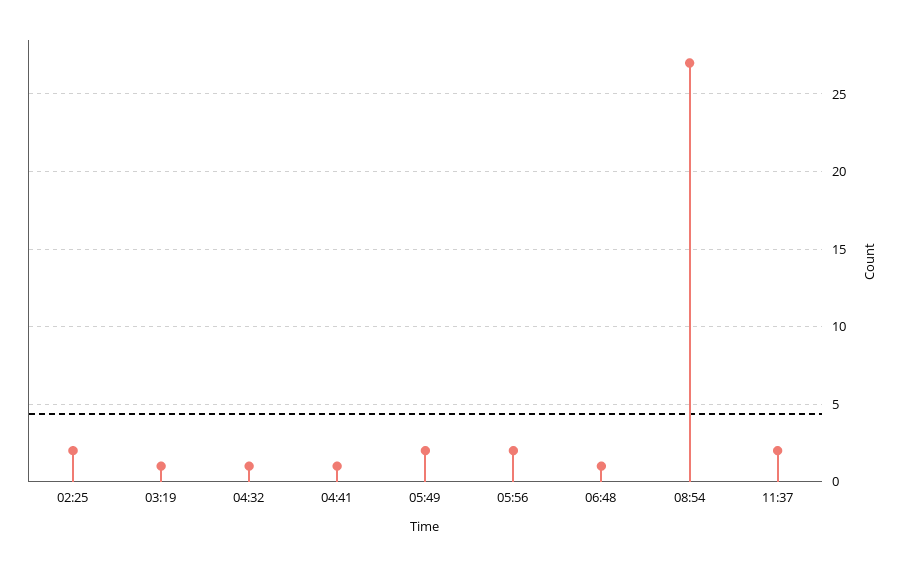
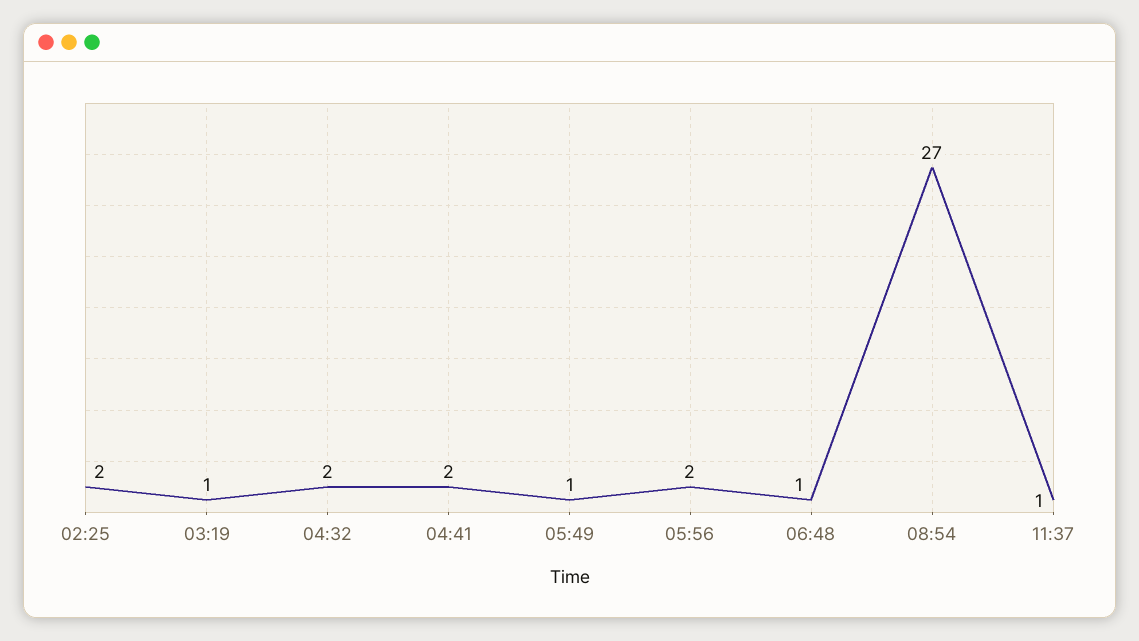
04:32: 1 -> 2
04:41: 1 -> 2
05:49: 2 -> 1
11:37: 2 -> 1

